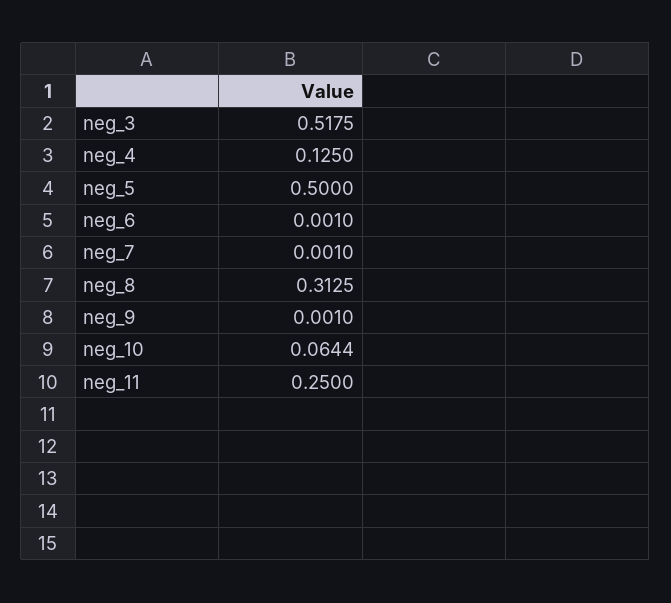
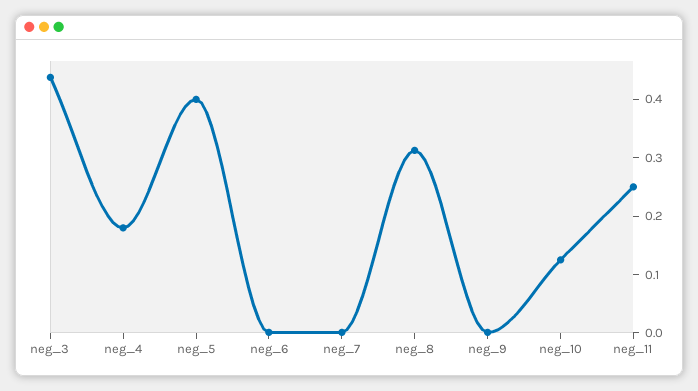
neg_3: 0.5175 -> 0.44
neg_4: 0.125 -> 0.18
neg_5: 0.5 -> 0.4
neg_10: 0.0644 -> 0.12

